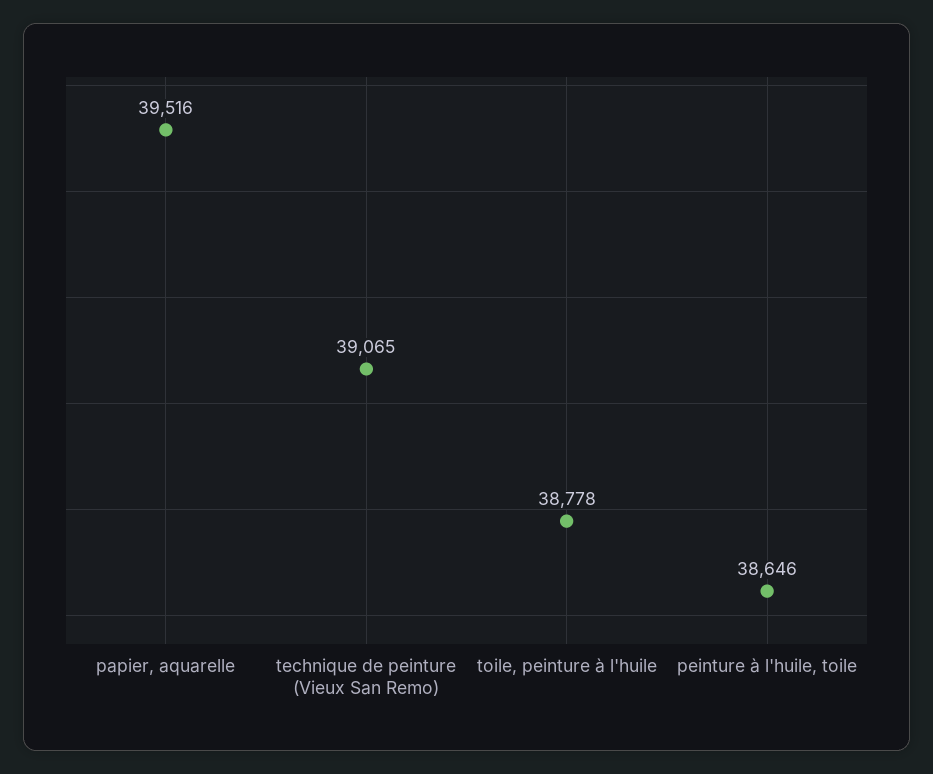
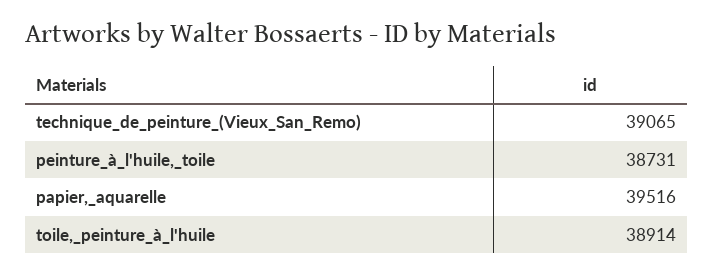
toile, peinture à l'huile: 38778 -> 38914
peinture à l'huile, toile: 38646 -> 38731

